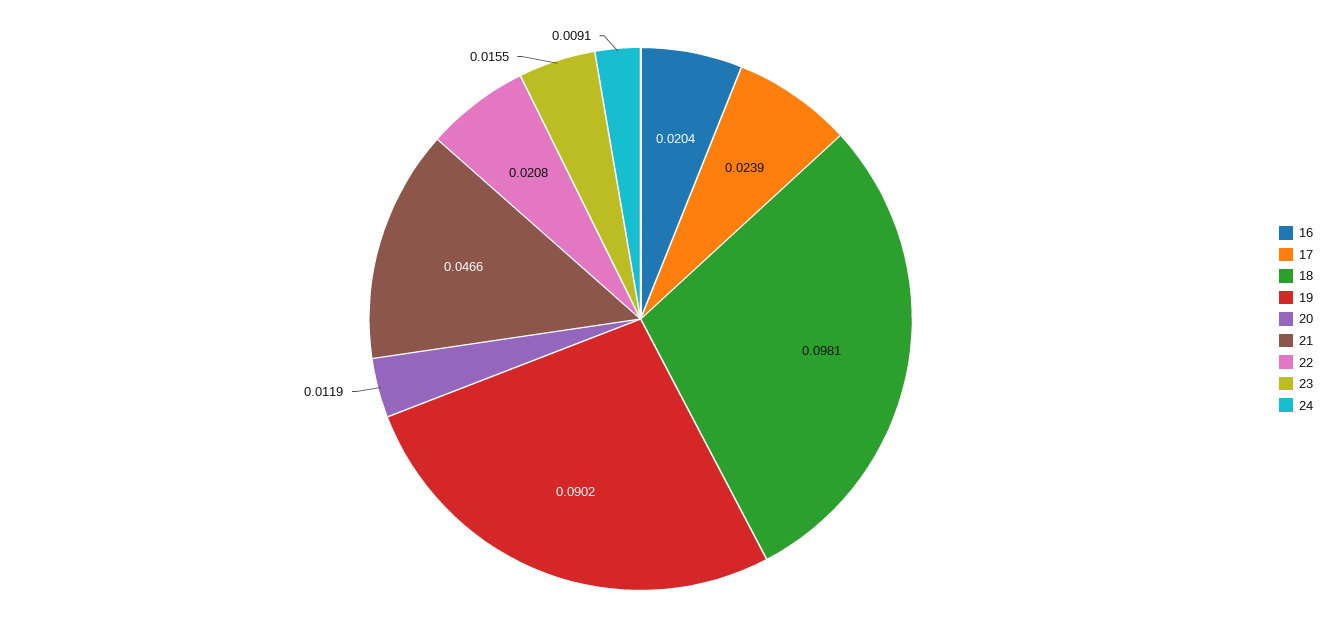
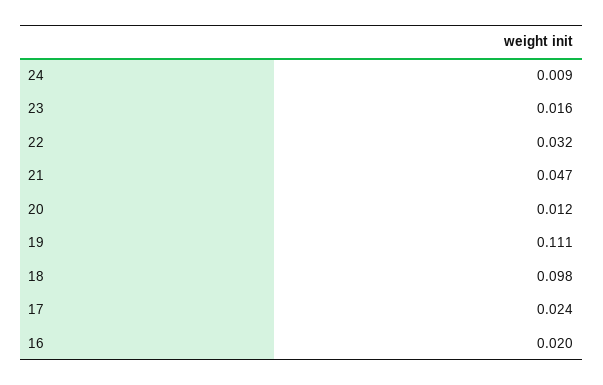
19: 0.0902 -> 0.111
22: 0.0208 -> 0.032

